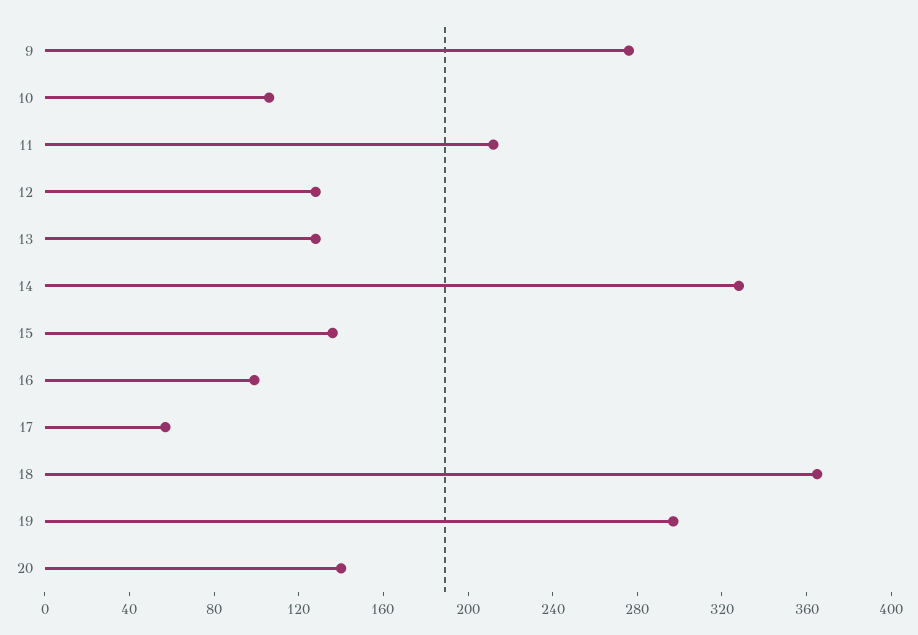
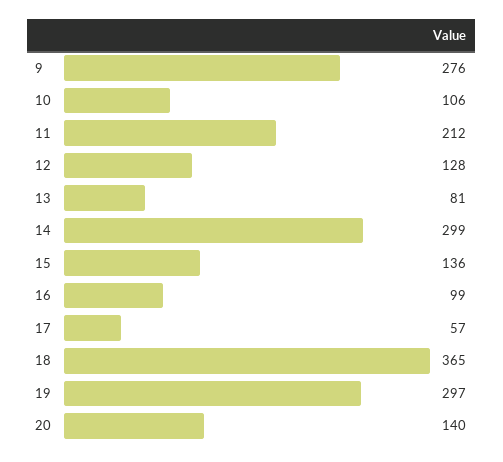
13: 130 -> 81
14: 330 -> 299

